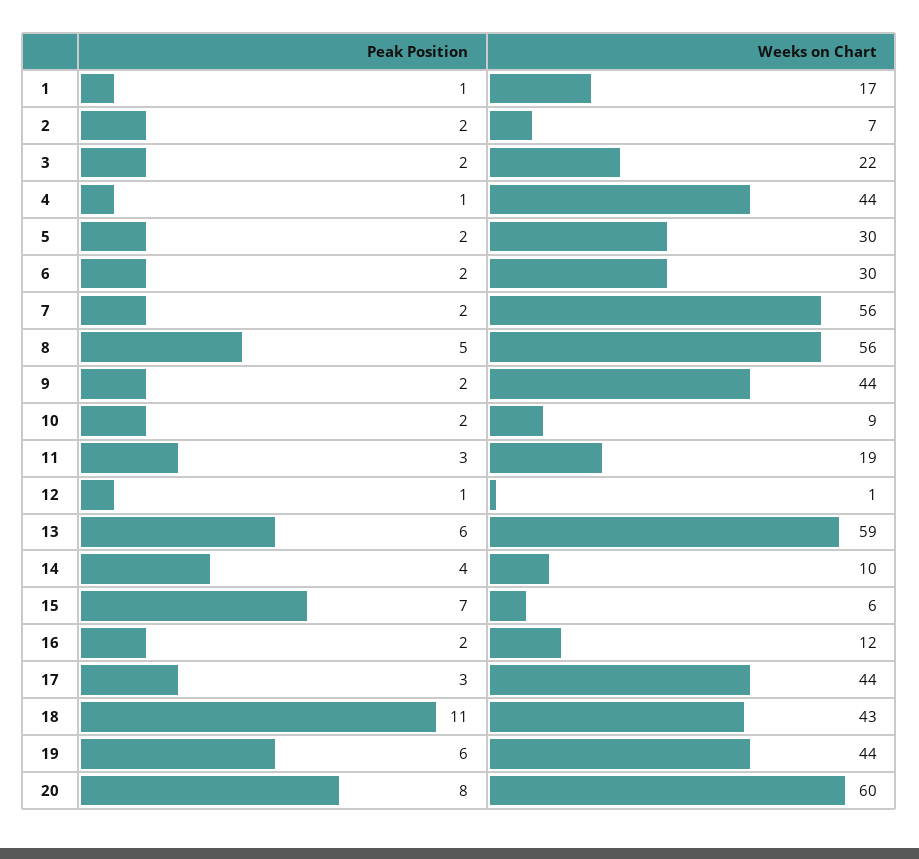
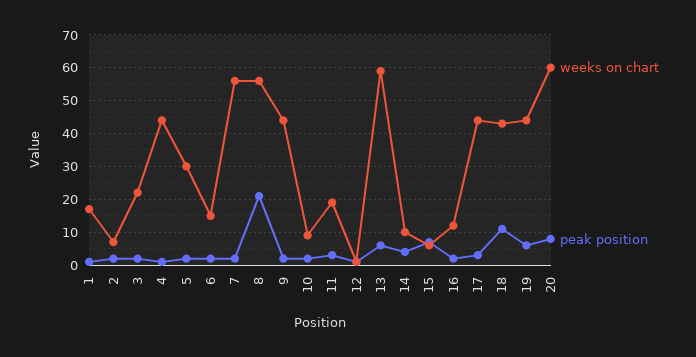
Weeks on Chart, 6: 30 -> 15
Peak Position, 8: 5 -> 20

